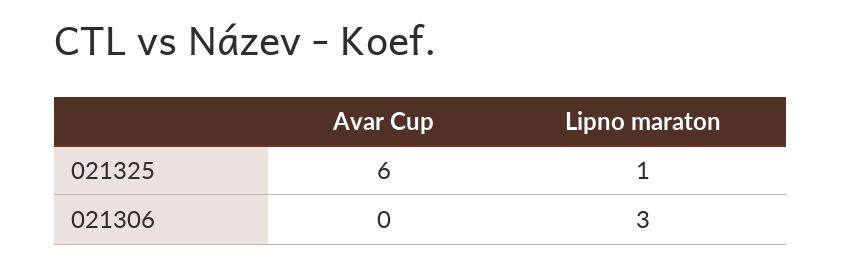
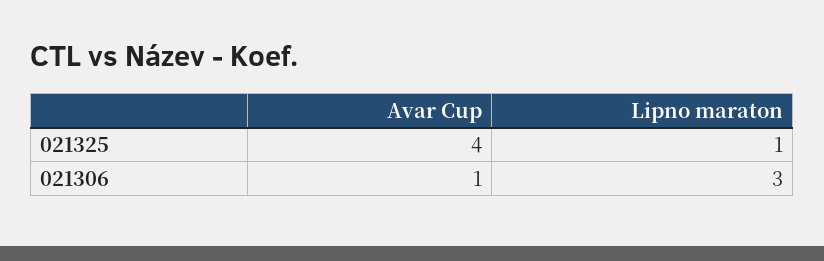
Avar Cup, 021325: 6 -> 4
Avar Cup, 021306: 0 -> 1

